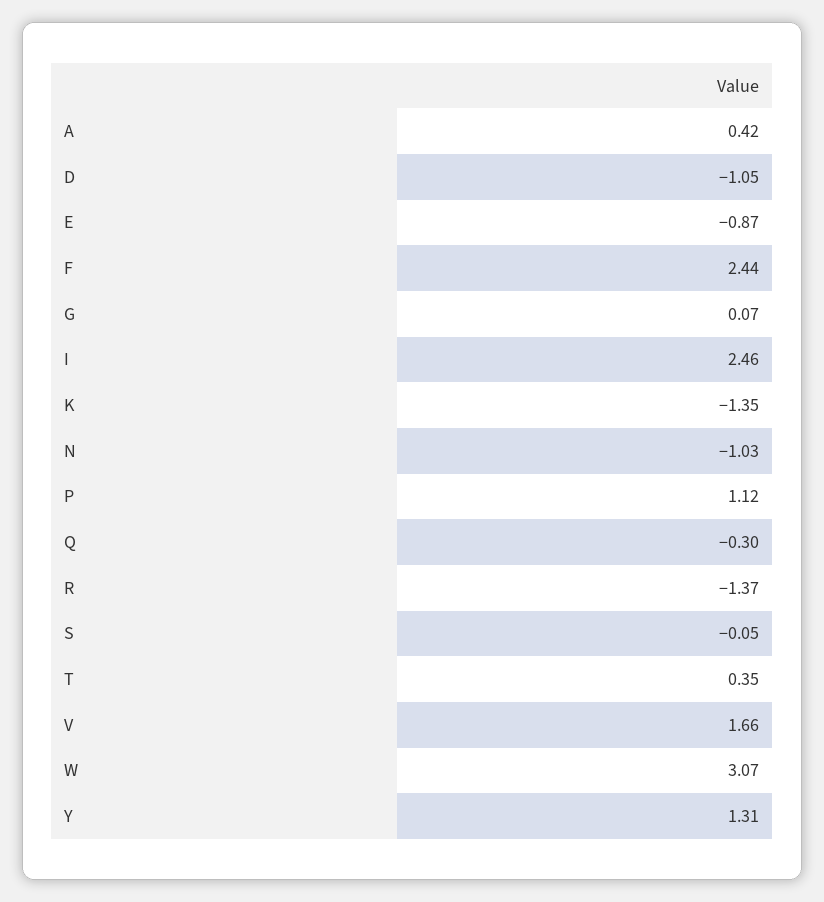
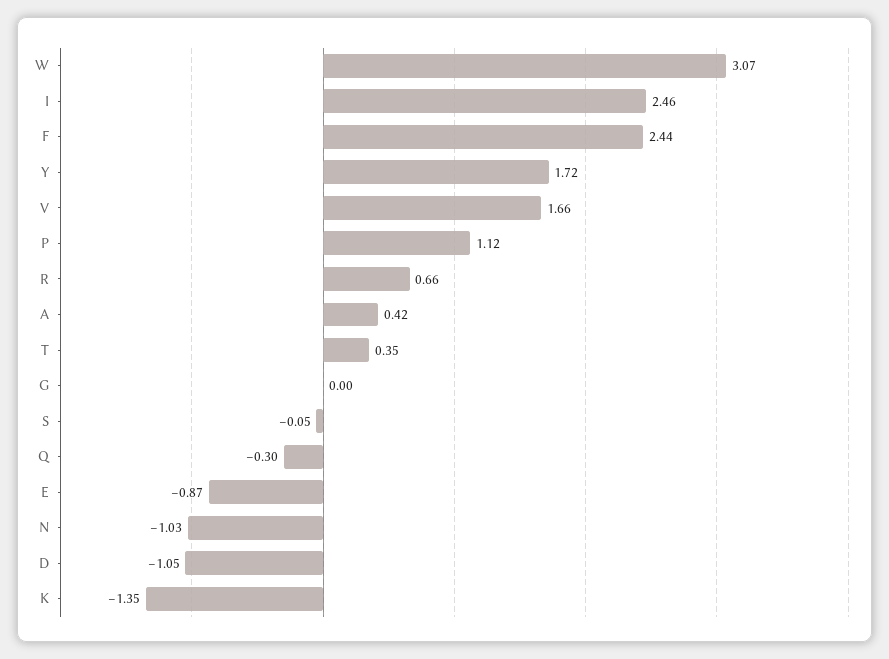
G: 0.07 -> 0
R: -1.37 -> 0.66
Y: 1.31 -> 1.72

